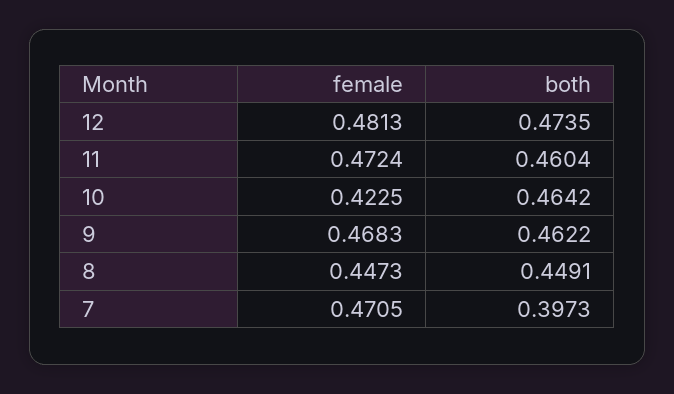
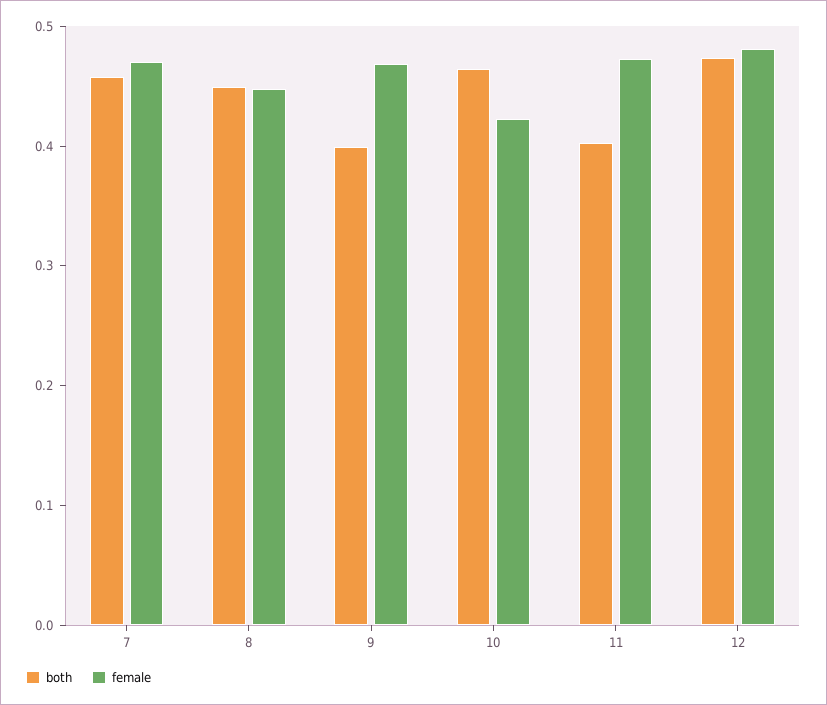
both, 11: 0.4604 -> 0.4
both, 9: 0.4622 -> 0.4
both, 7: 0.3973 -> 0.46

